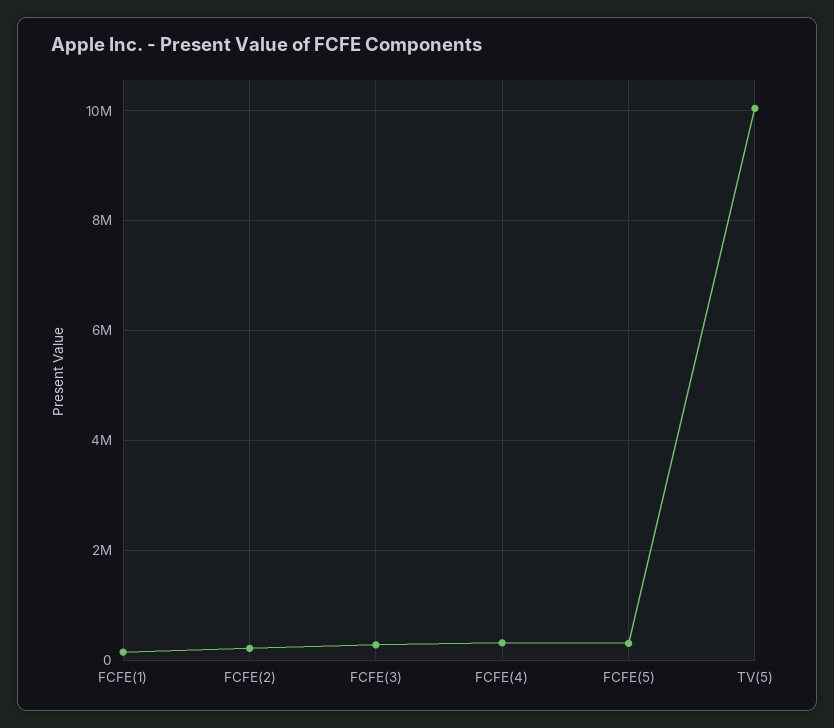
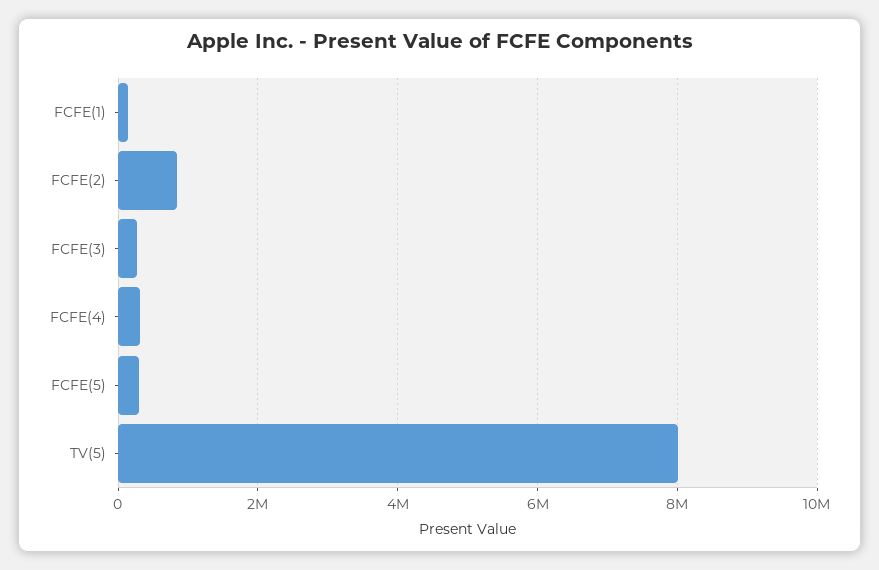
FCFE(2): 200000 -> 800000
TV(5): 10000000 -> 8000000

